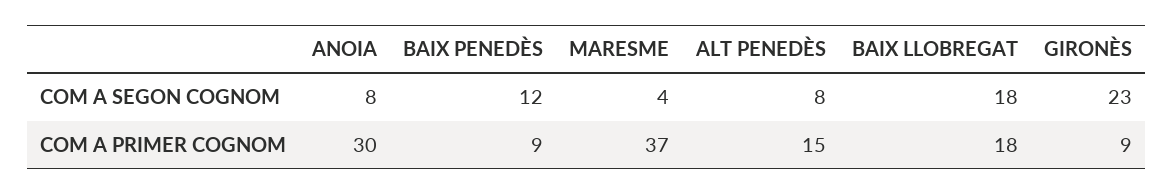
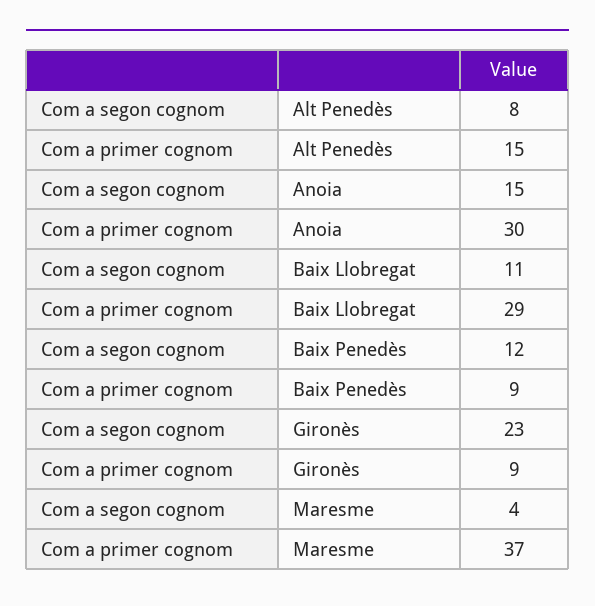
ANOIA, COM A SEGON COGNOM: 8 -> 15
BAIX LLOBREGAT, COM A SEGON COGNOM: 18 -> 11
BAIX LLOBREGAT, COM A PRIMER COGNOM: 18 -> 29

